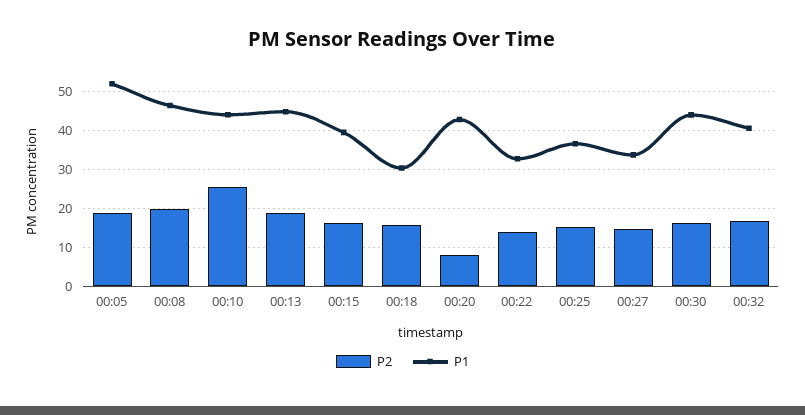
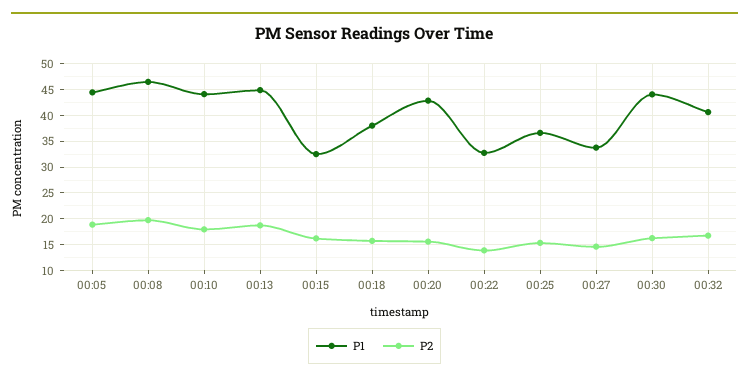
P1, 00:05: 52 -> 45
P2, 00:10: 26 -> 17.5
P1, 00:15: 40 -> 32.5
P1, 00:18: 30 -> 37.5
P2, 00:20: 8 -> 15

